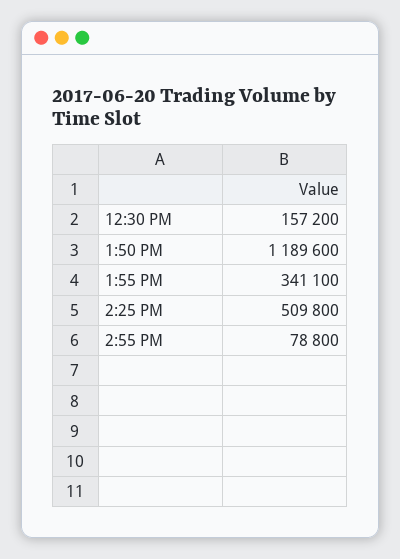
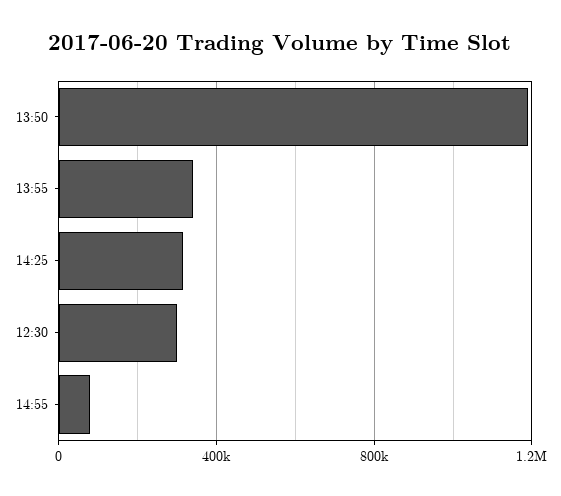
12:30 PM: 157200 -> 300000
2:25 PM: 509800 -> 300000

